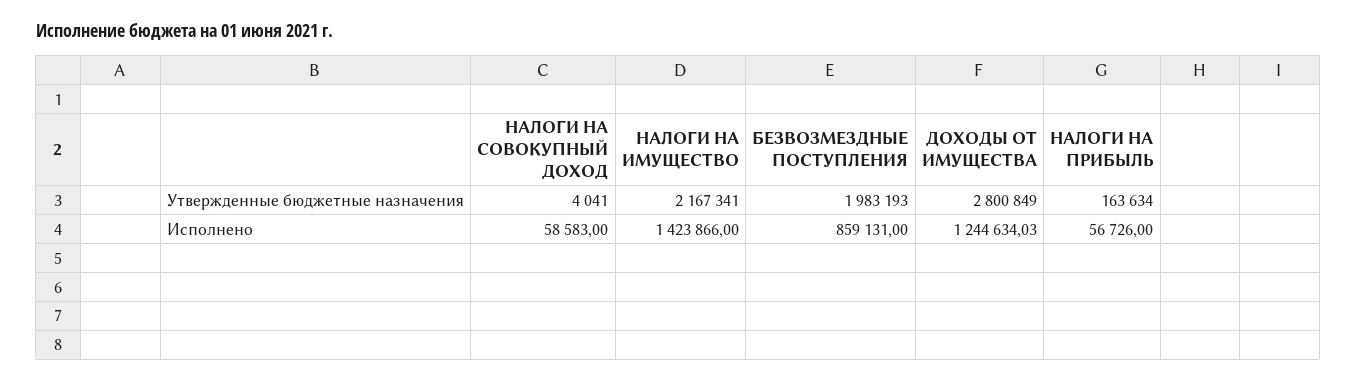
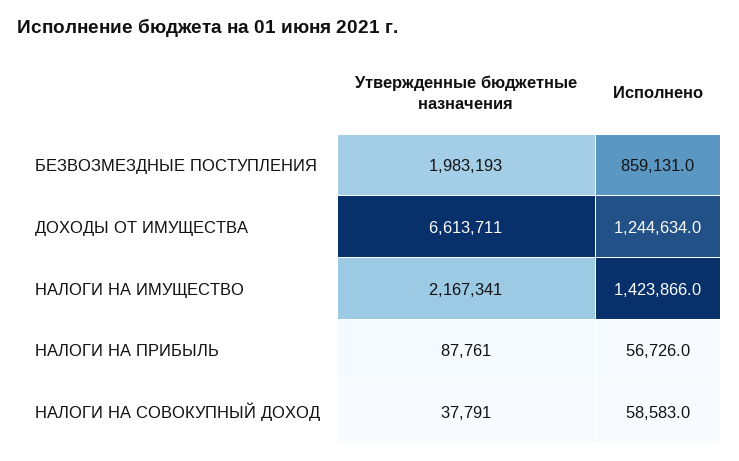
НАЛОГИ НА СОВОКУПНЫЙ ДОХОД, Утвержденные бюджетные назначения: 4041 -> 37791
ДОХОДЫ ОТ ИМУЩЕСТВА, Утвержденные бюджетные назначения: 2800849 -> 6613711
НАЛОГИ НА ПРИБЫЛЬ, Утвержденные бюджетные назначения: 163634 -> 87761

